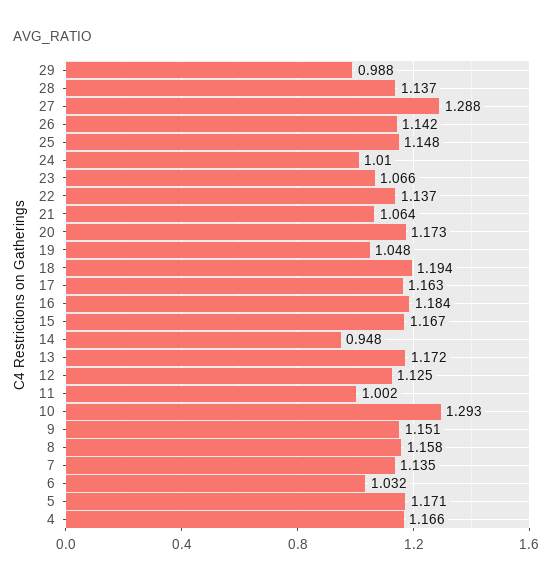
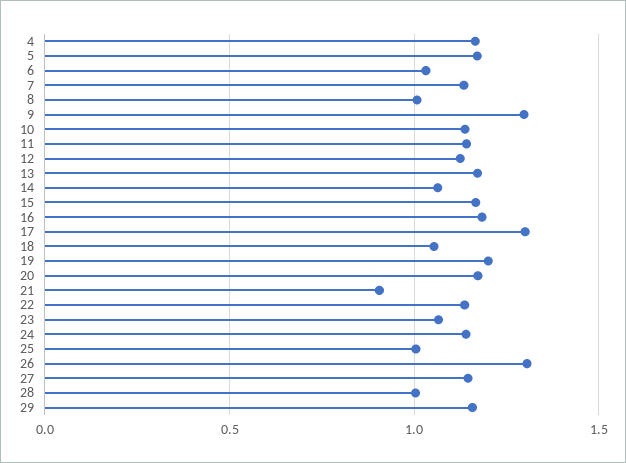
29: 0.988 -> 1.15
28: 1.137 -> 1
27: 1.288 -> 1.15
26: 1.142 -> 1.3
25: 1.148 -> 1
24: 1.01 -> 1.15
21: 1.064 -> 0.9
19: 1.048 -> 1.2
18: 1.194 -> 1.05
17: 1.163 -> 1.3
14: 0.948 -> 1.05
11: 1.002 -> 1.15
10: 1.293 -> 1.15
9: 1.151 -> 1.3
8: 1.158 -> 1

